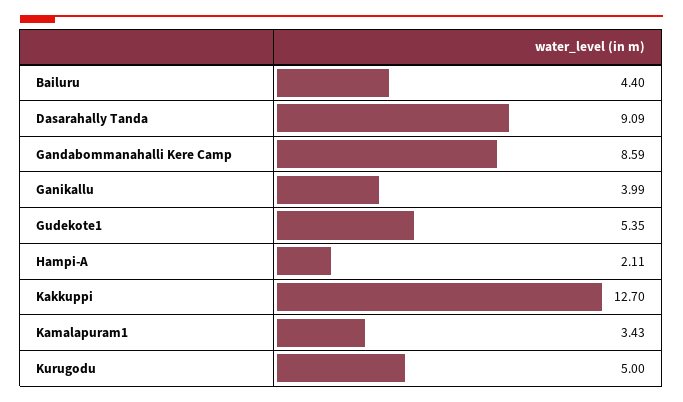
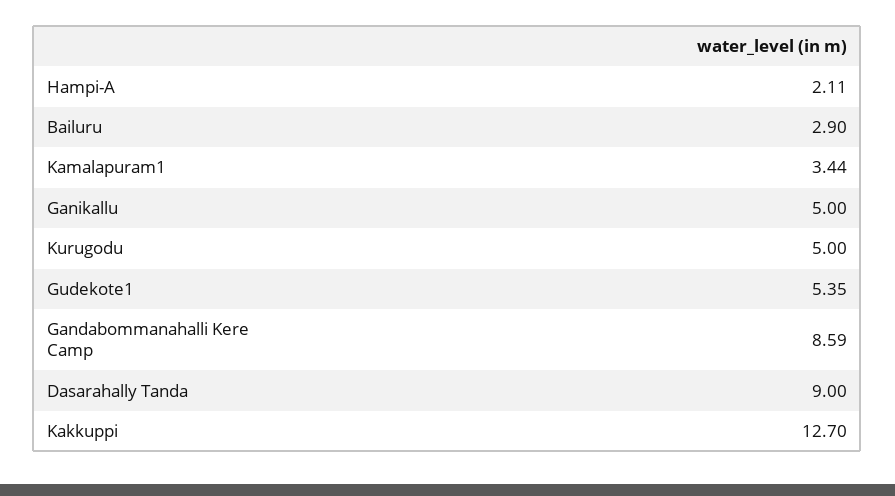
Bailuru: 4.4 -> 2.9
Dasarahally Tanda: 9.09 -> 9
Ganikallu: 3.99 -> 5
Kamalapuram1: 3.43 -> 3.44

